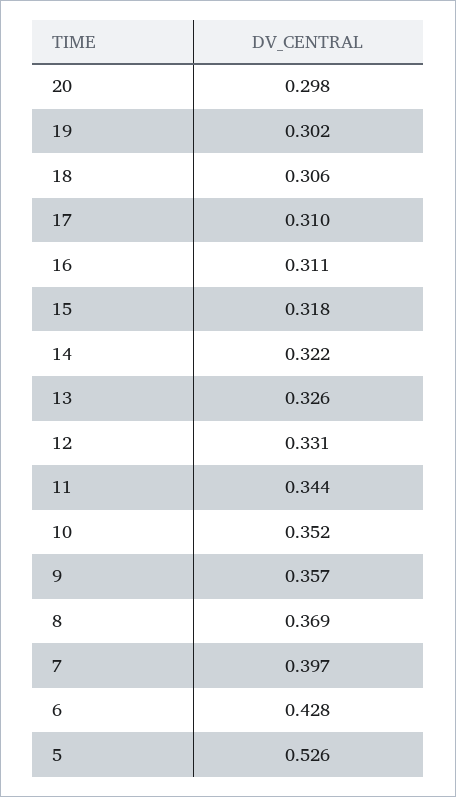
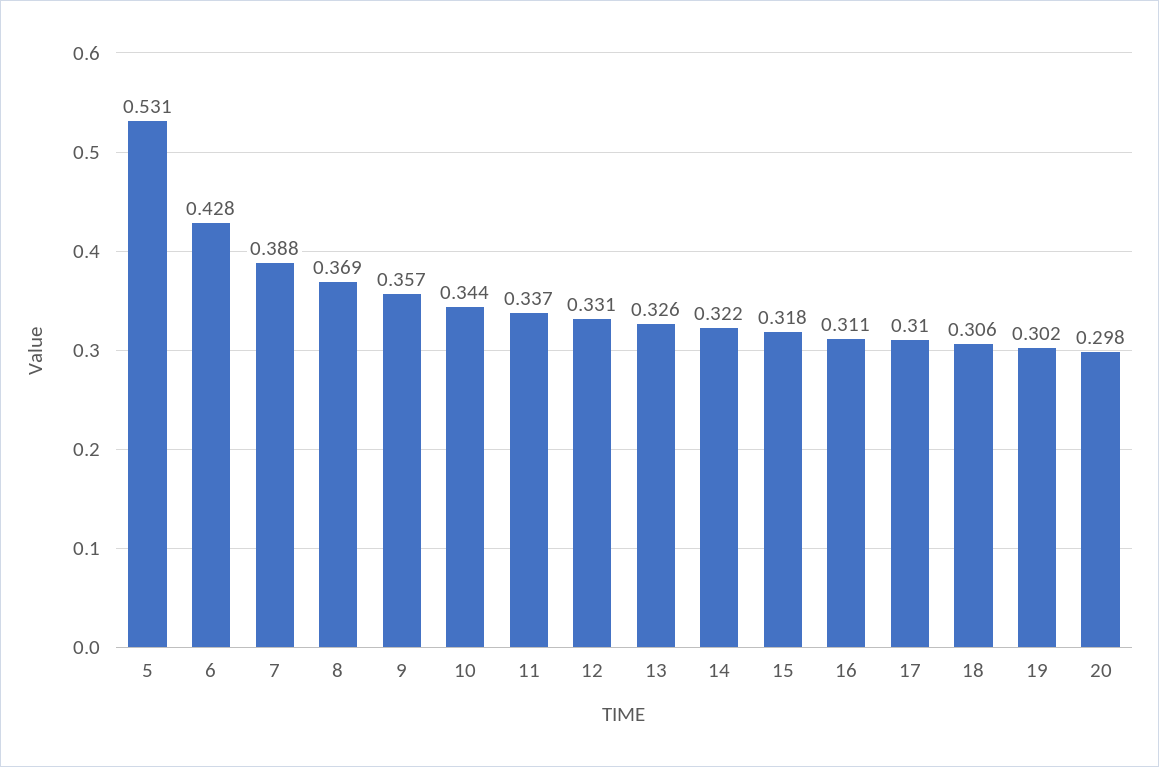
11: 0.344 -> 0.337
10: 0.352 -> 0.344
7: 0.397 -> 0.388
5: 0.526 -> 0.531

